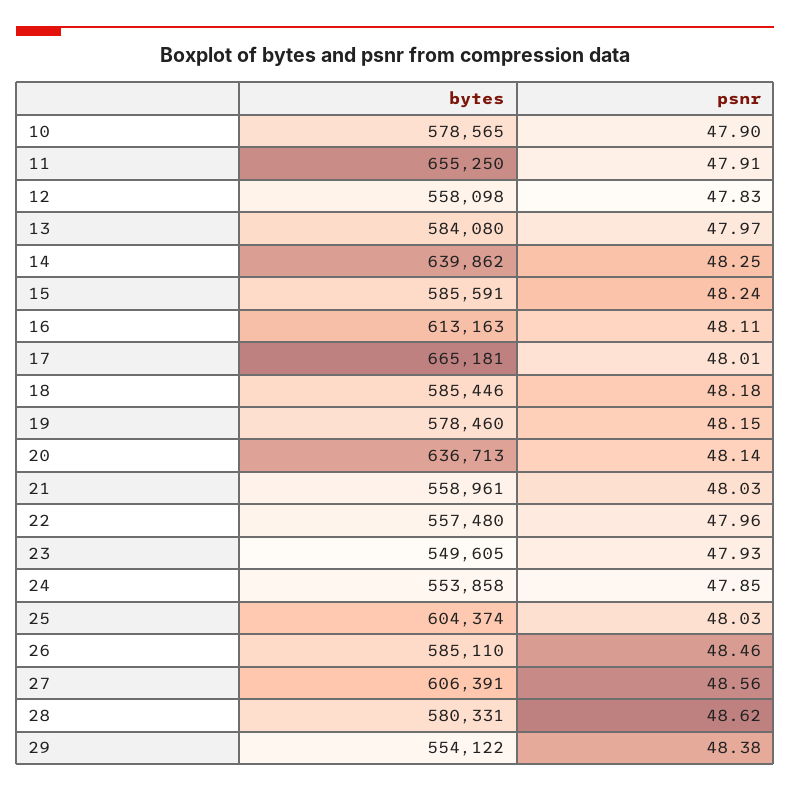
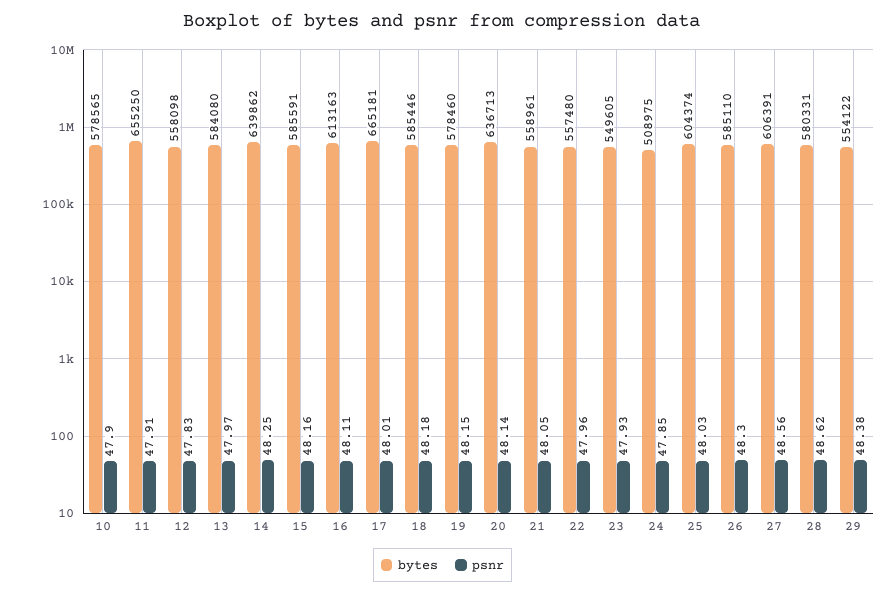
psnr, 15: 48.24 -> 48.16
psnr, 21: 48.03 -> 48.05
bytes, 24: 553858 -> 508975
psnr, 26: 48.46 -> 48.3

